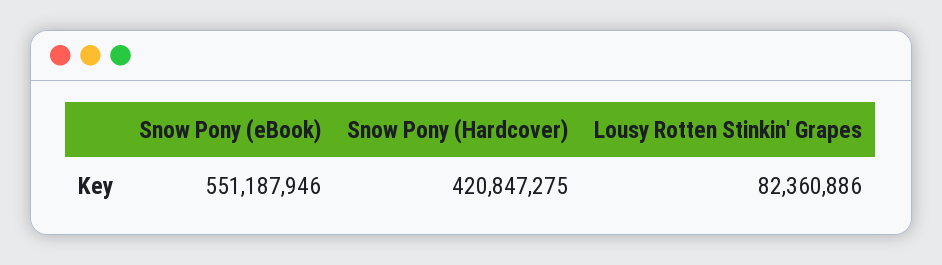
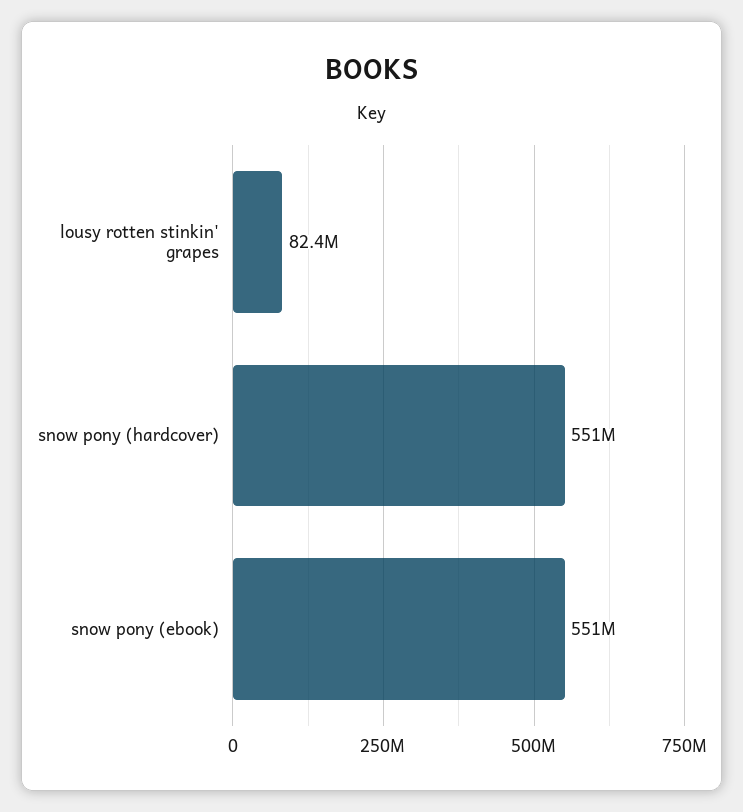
Snow Pony (Hardcover): 420847275 -> 551000000

